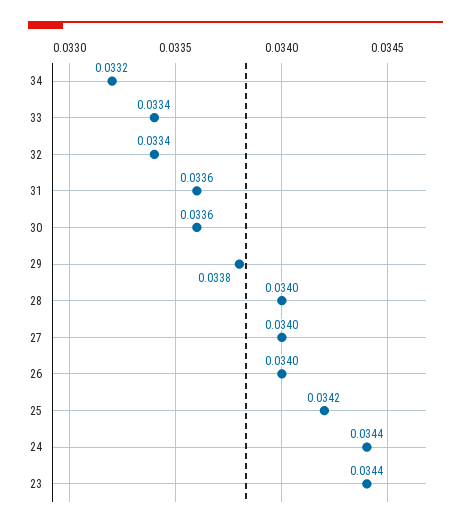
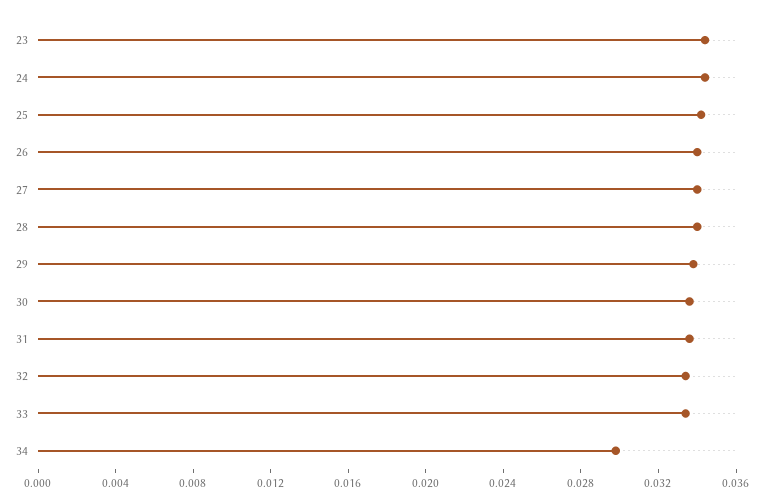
34: 0.0332 -> 0.03

